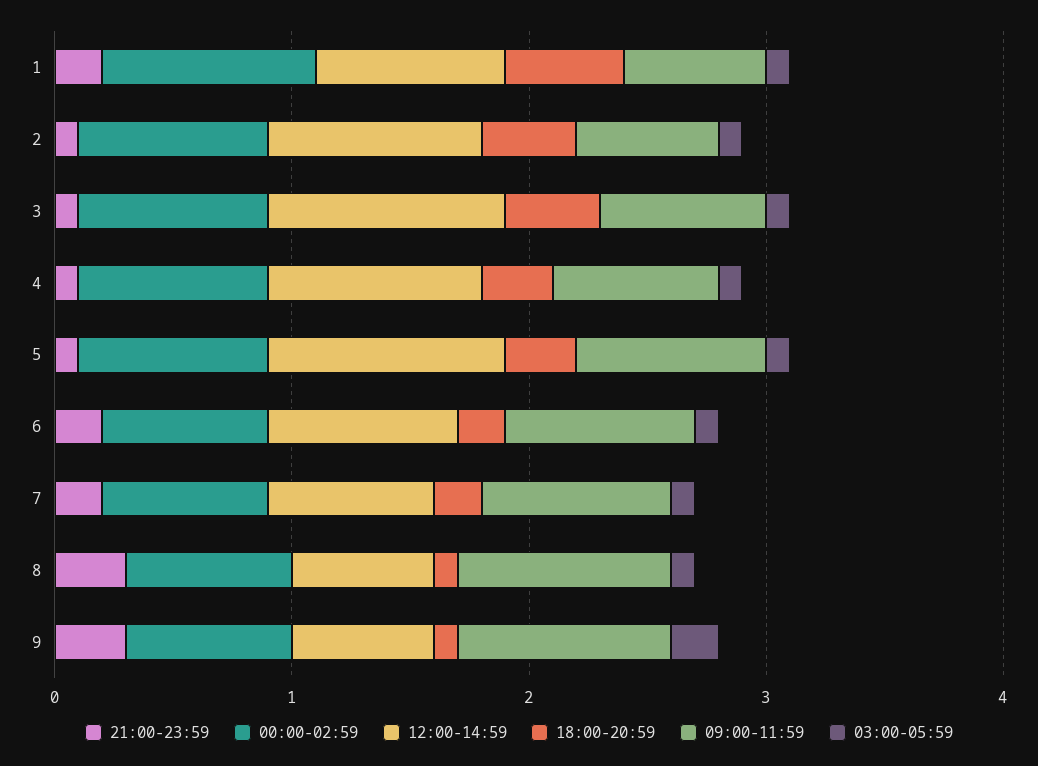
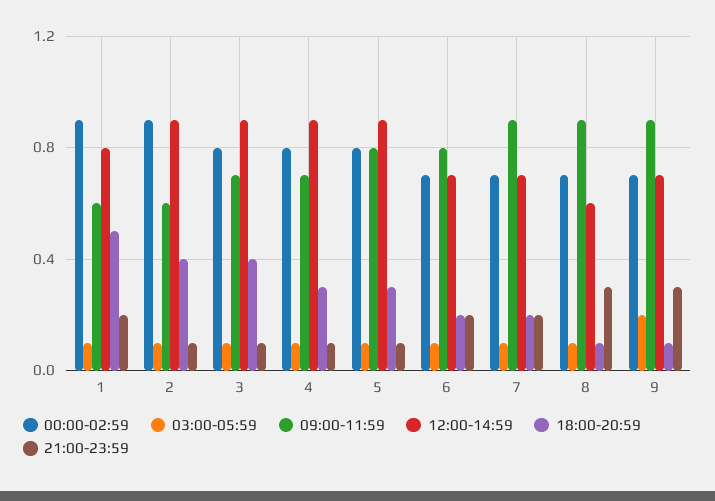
00:00-02:59, 2: 0.8 -> 0.9
12:00-14:59, 3: 1 -> 0.9
12:00-14:59, 5: 1 -> 0.9
12:00-14:59, 6: 0.8 -> 0.7
09:00-11:59, 7: 0.8 -> 0.9
12:00-14:59, 9: 0.6 -> 0.7

